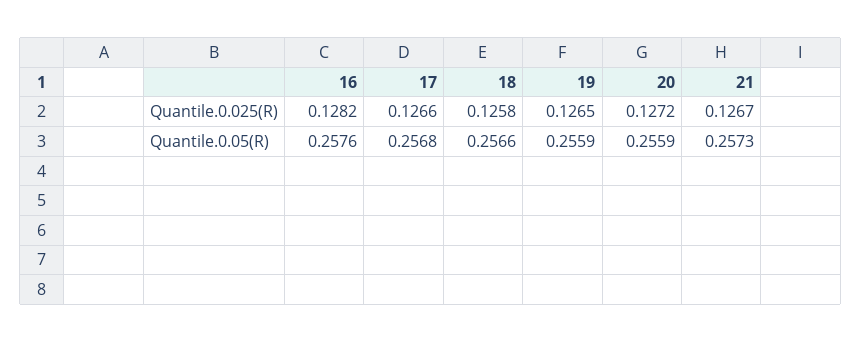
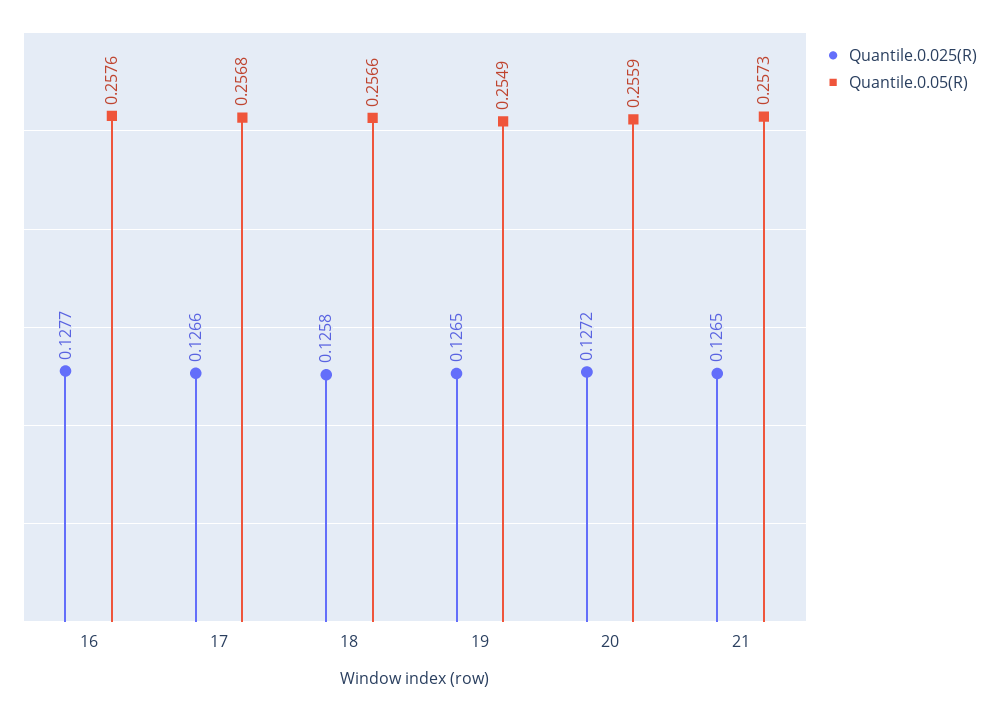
Quantile.0.025(R), 16: 0.1282 -> 0.1277
Quantile.0.025(R), 21: 0.1267 -> 0.1265
Quantile.0.05(R), 19: 0.2559 -> 0.2549

